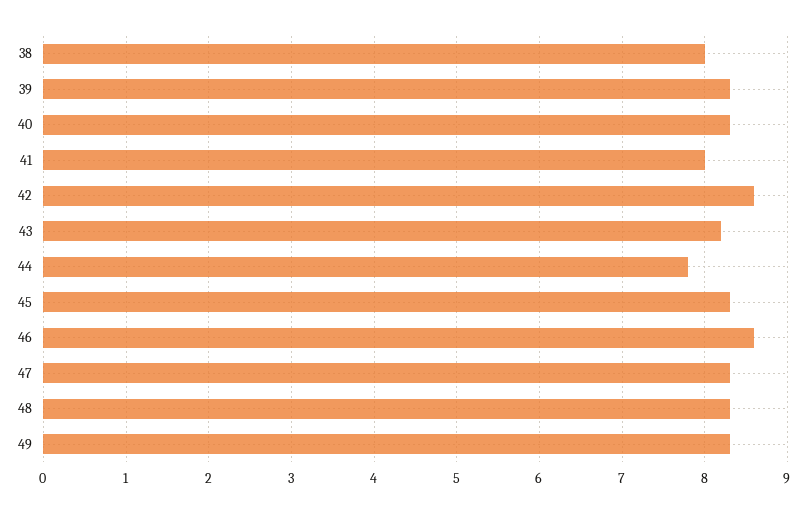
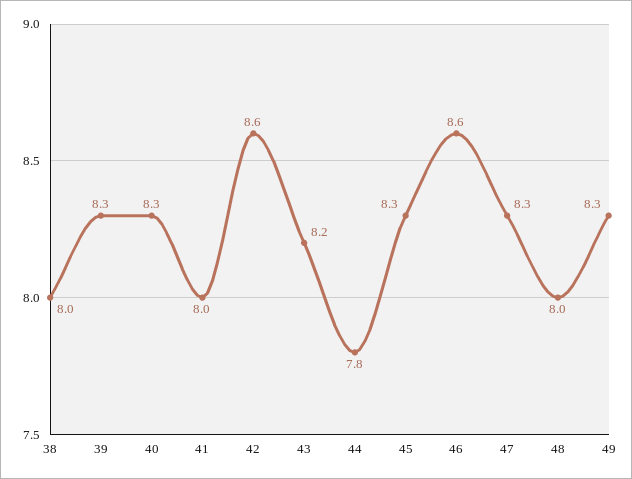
48: 8.3 -> 8

